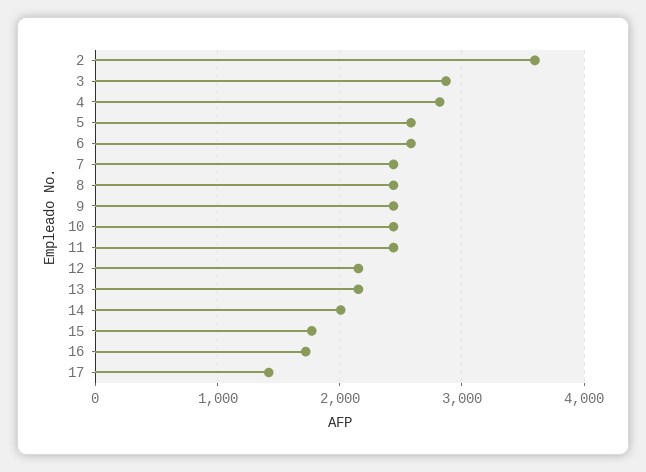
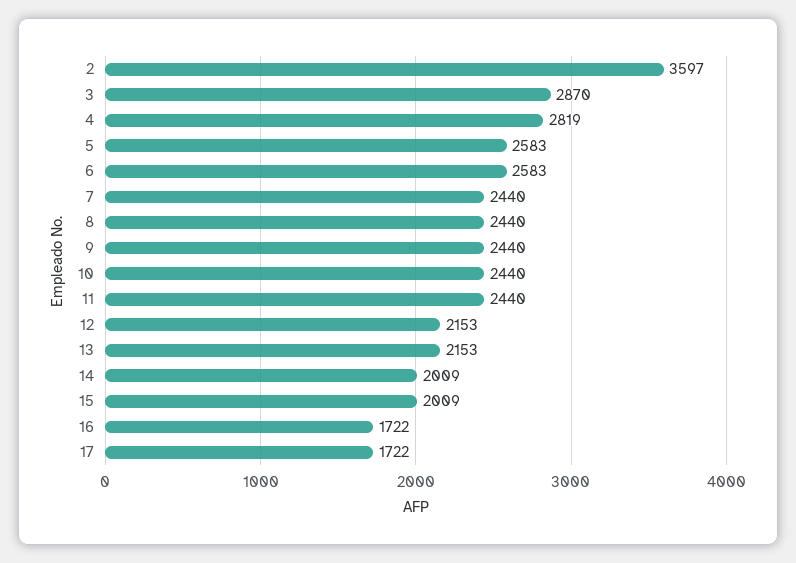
15: 1800 -> 2009
17: 1400 -> 1722

